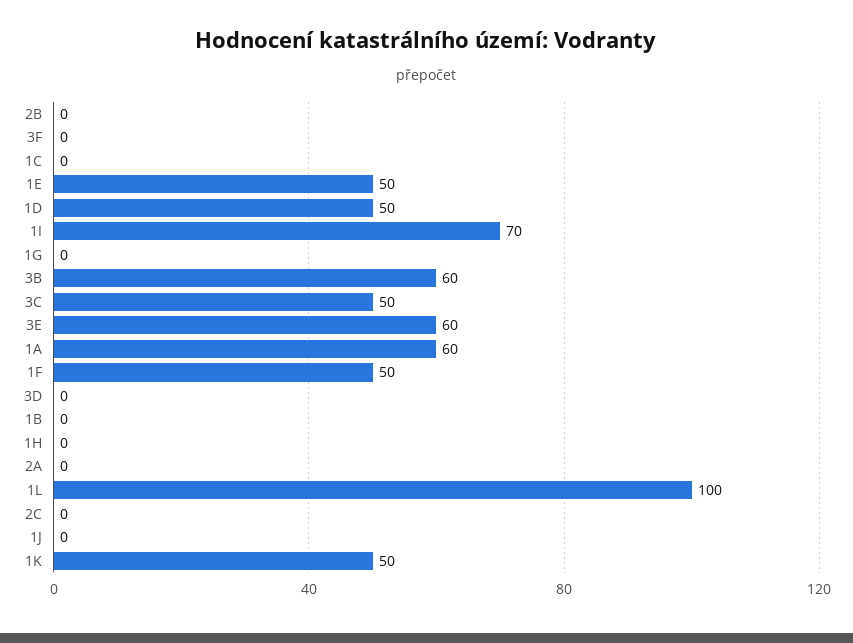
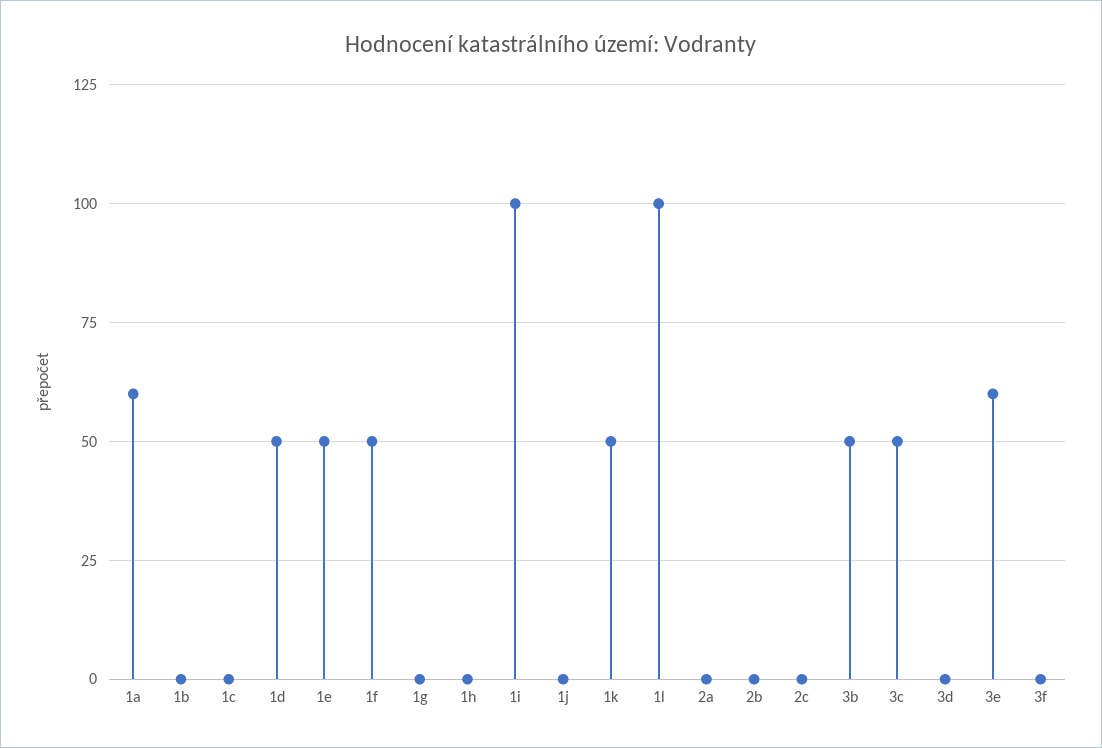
1I: 70 -> 100
3B: 60 -> 50

